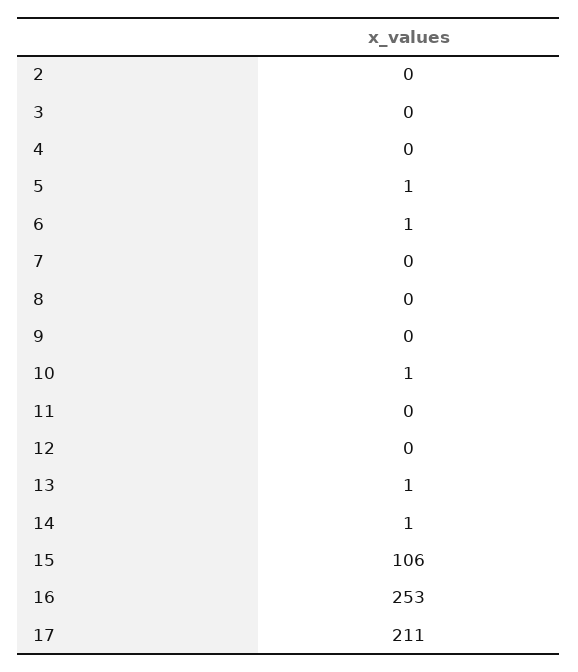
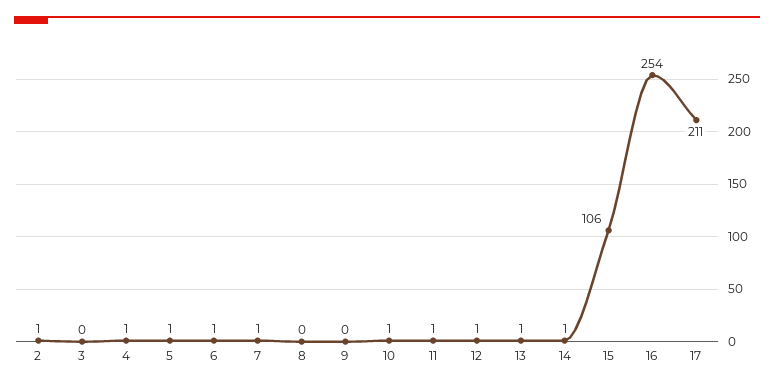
2: 0 -> 1
4: 0 -> 1
7: 0 -> 1
11: 0 -> 1
12: 0 -> 1
16: 253 -> 254

